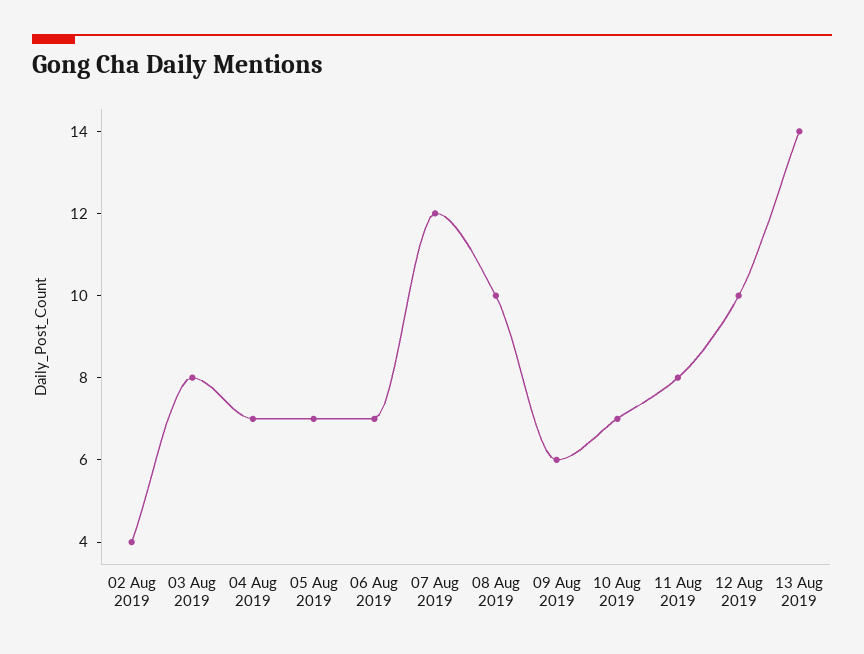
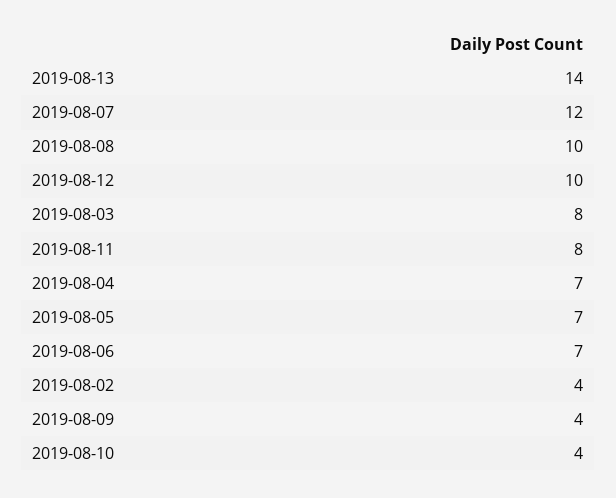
09 Aug 2019: 6 -> 4
10 Aug 2019: 7 -> 4

